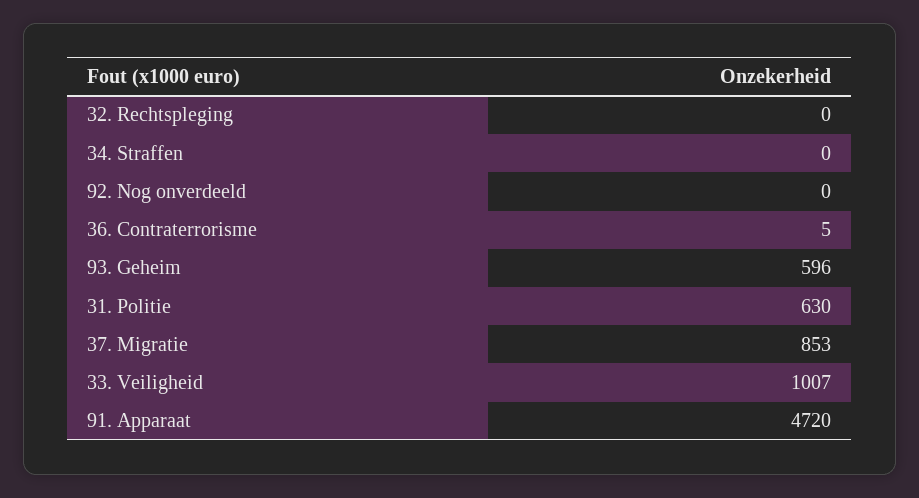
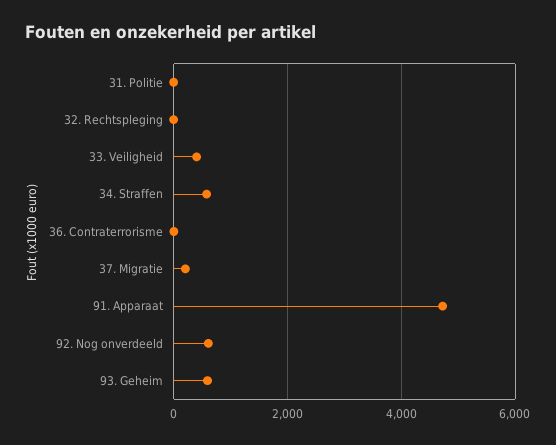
34. Straffen: 0 -> 600
92. Nog onverdeeld: 0 -> 600
31. Politie: 630 -> 0
37. Migratie: 853 -> 200
33. Veiligheid: 1007 -> 400

